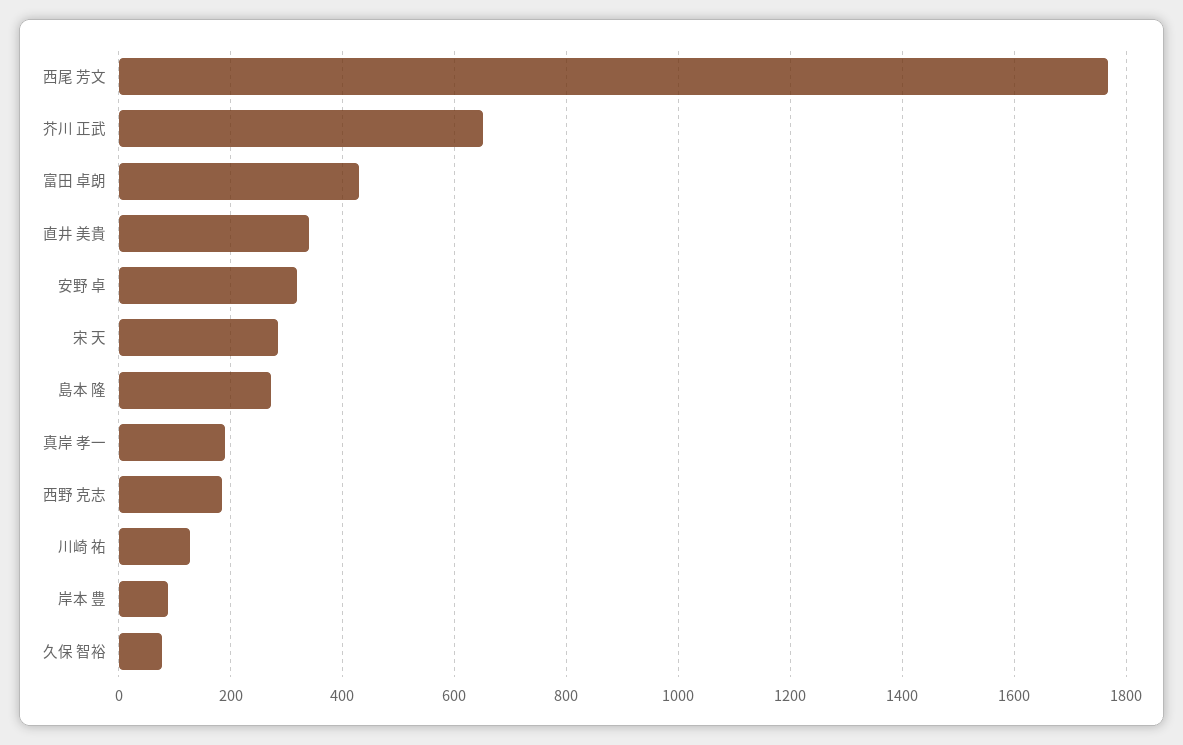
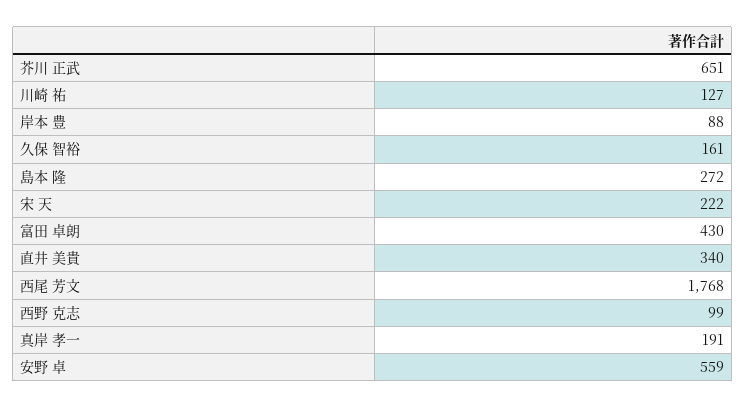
安野 卓: 320 -> 559
宋 天: 280 -> 222
西野 克志: 180 -> 99
久保 智裕: 80 -> 161

